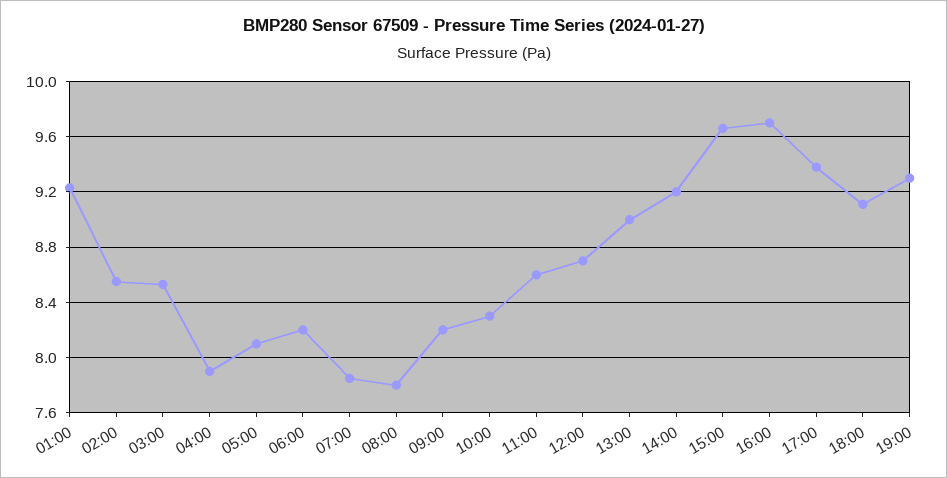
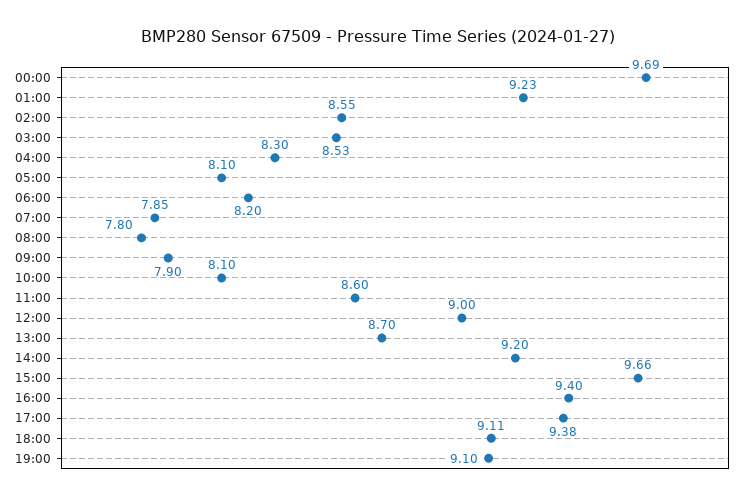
04:00: 7.9 -> 8.3
09:00: 8.2 -> 7.9
10:00: 8.3 -> 8.1
12:00: 8.7 -> 9
13:00: 9 -> 8.7
16:00: 9.7 -> 9.4
19:00: 9.3 -> 9.1
00:00: none -> 9.69

